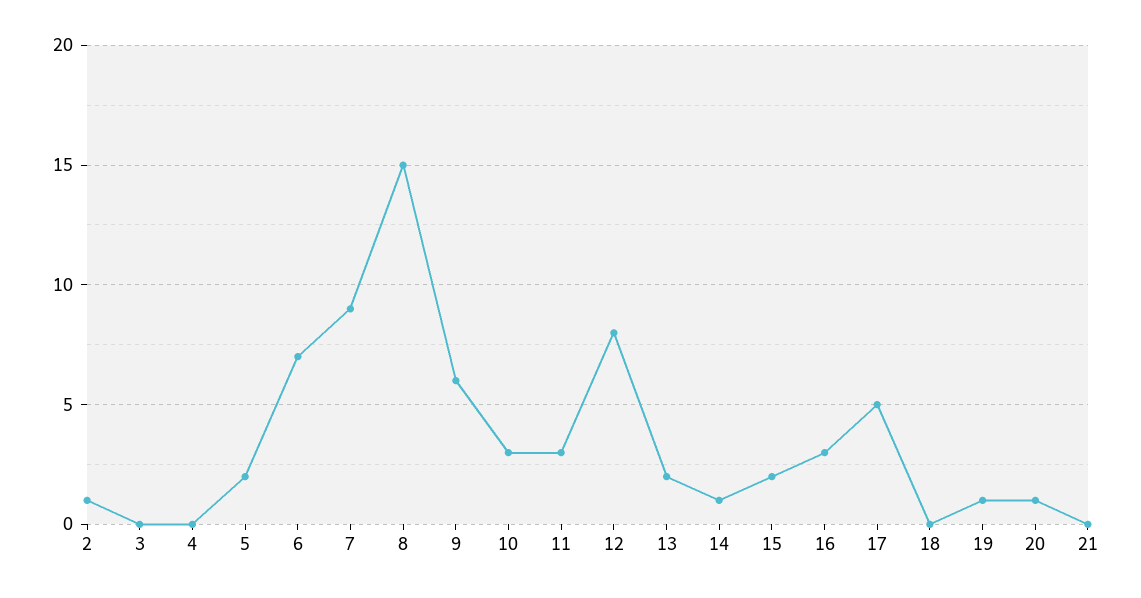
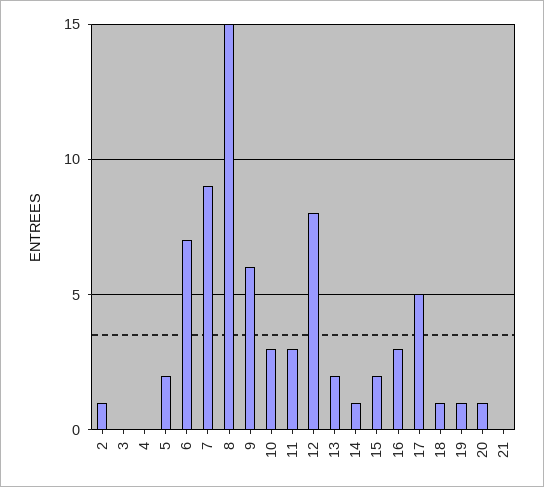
18: 0 -> 1

